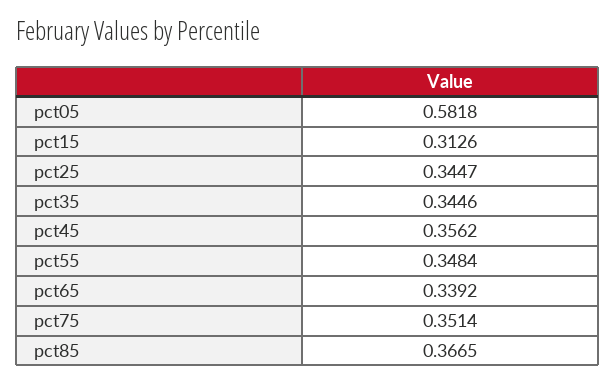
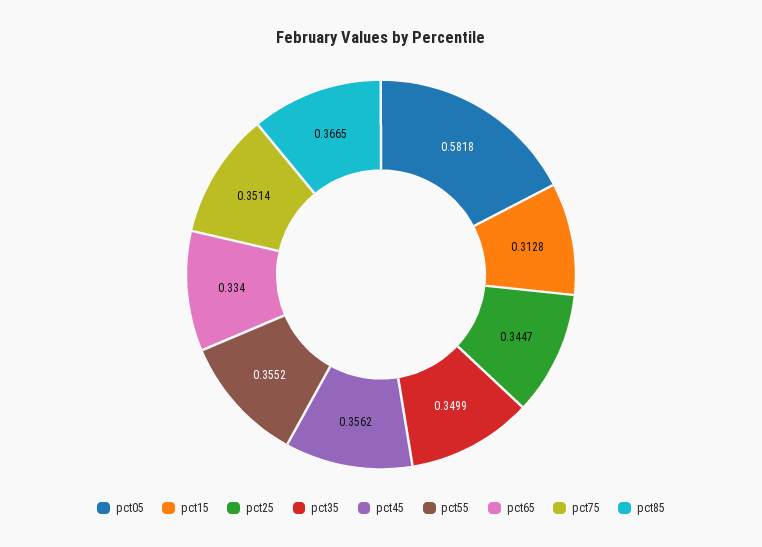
pct15: 0.3126 -> 0.3128
pct35: 0.3446 -> 0.3499
pct55: 0.3484 -> 0.3552
pct65: 0.3392 -> 0.334

